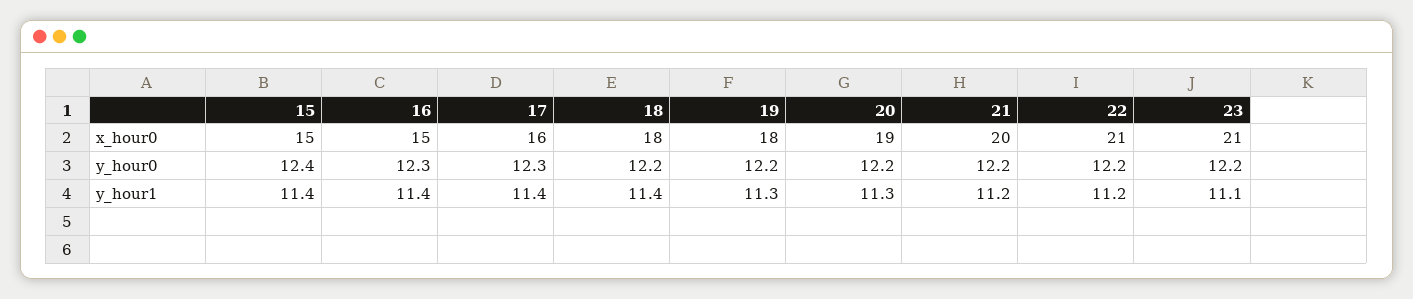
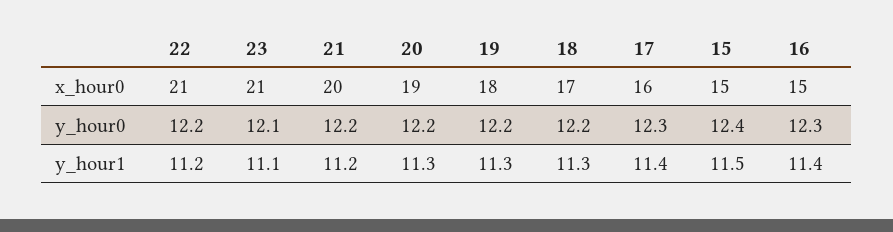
18, x_hour0: 18 -> 17
23, y_hour0: 12.2 -> 12.1
15, y_hour1: 11.4 -> 11.5
18, y_hour1: 11.4 -> 11.3

